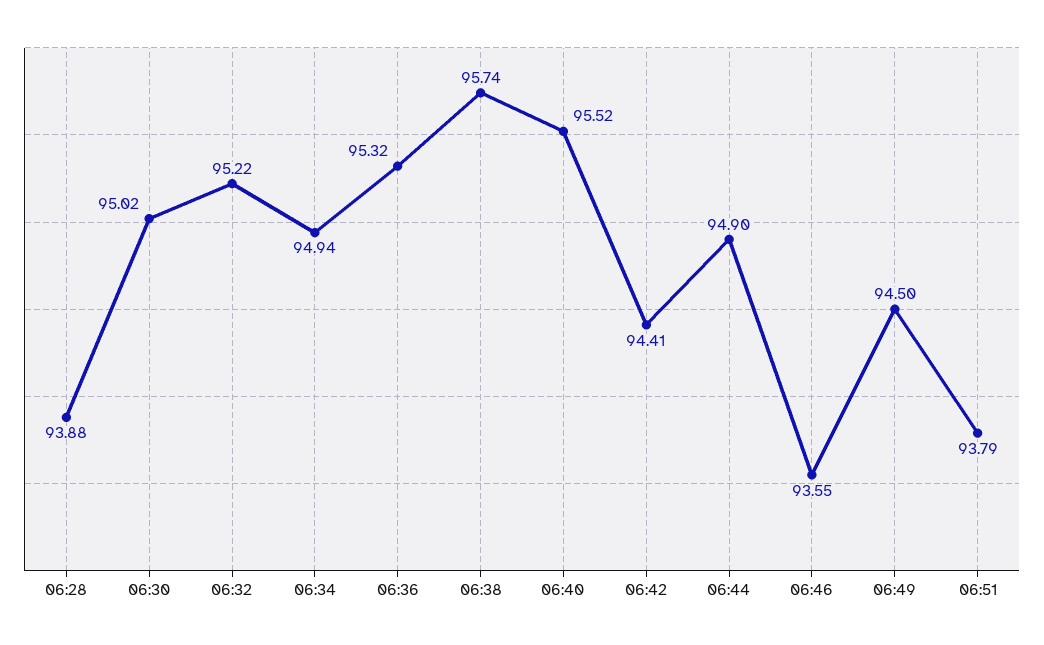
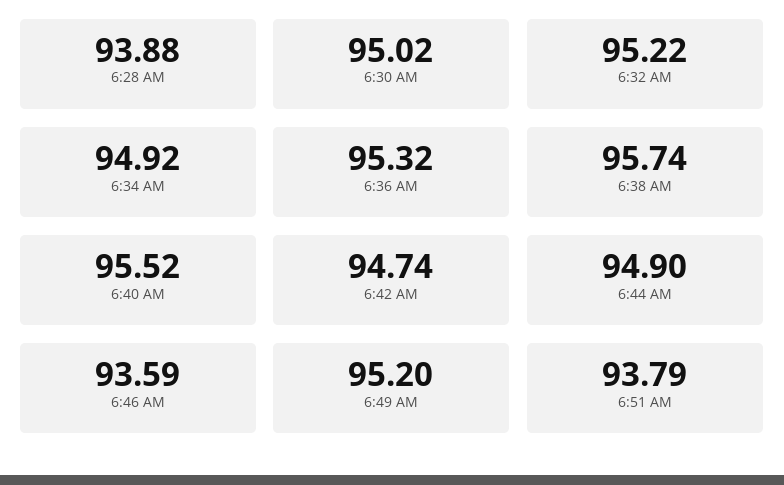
06:34: 94.94 -> 94.92
06:42: 94.41 -> 94.74
06:46: 93.55 -> 93.59
06:49: 94.5 -> 95.2

